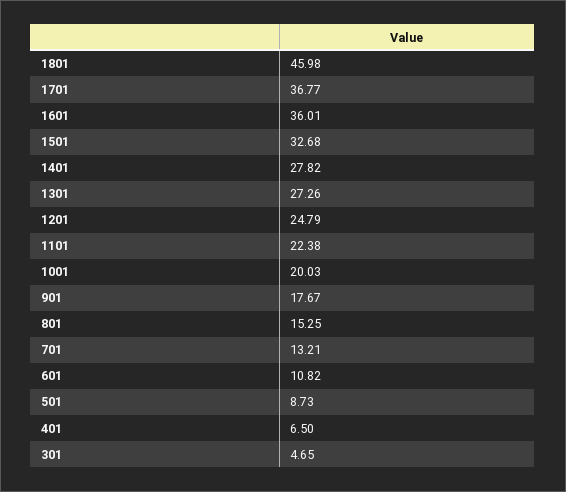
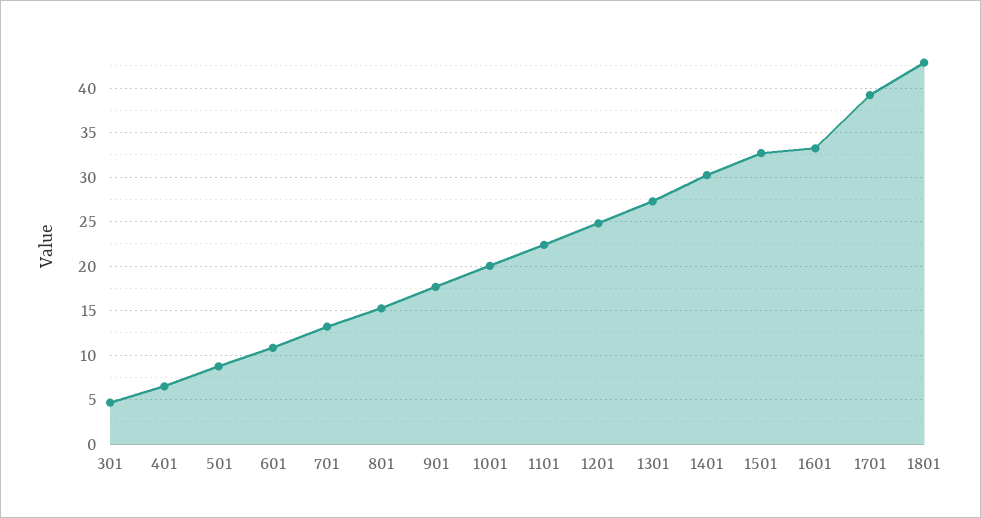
1801: 45.98 -> 43
1701: 36.77 -> 39
1601: 36.01 -> 33
1401: 27.82 -> 30

